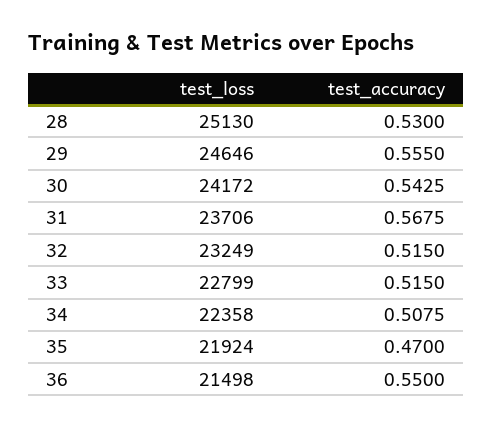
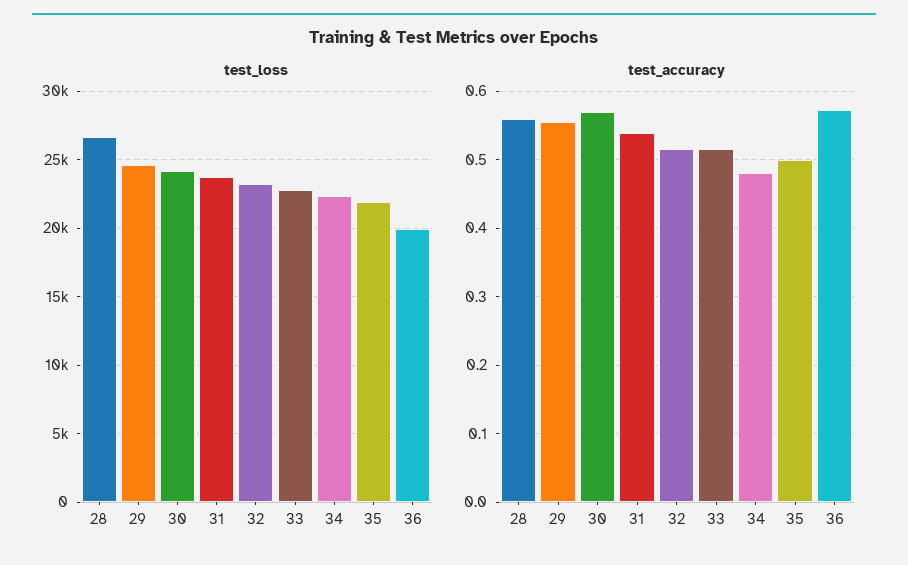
test_loss, 28: 25130 -> 26500
test_accuracy, 28: 0.53 -> 0.56
test_accuracy, 30: 0.5425 -> 0.57
test_accuracy, 31: 0.5675 -> 0.54
test_accuracy, 34: 0.5075 -> 0.48
test_accuracy, 35: 0.47 -> 0.5
test_loss, 36: 21498 -> 20000
test_accuracy, 36: 0.55 -> 0.57

